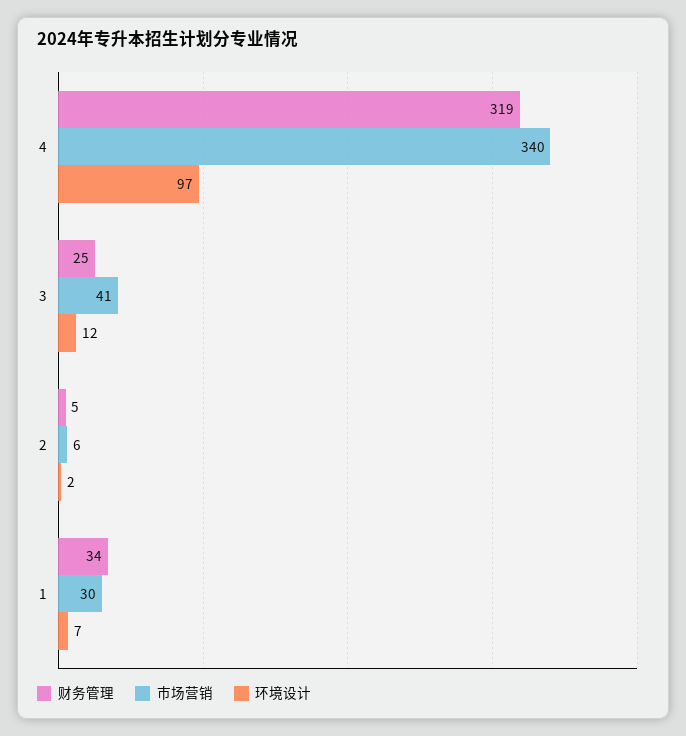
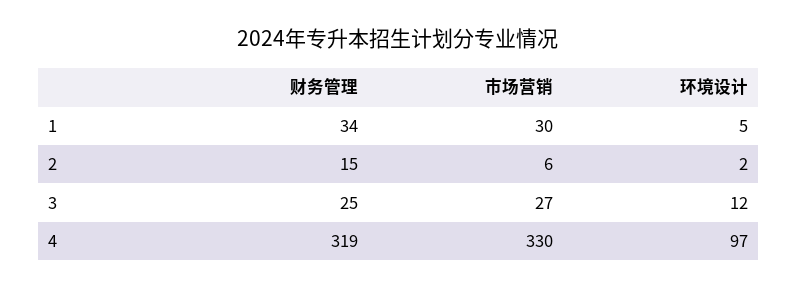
市场营销, 4: 340 -> 330
市场营销, 3: 41 -> 27
财务管理, 2: 5 -> 15
环境设计, 1: 7 -> 5

